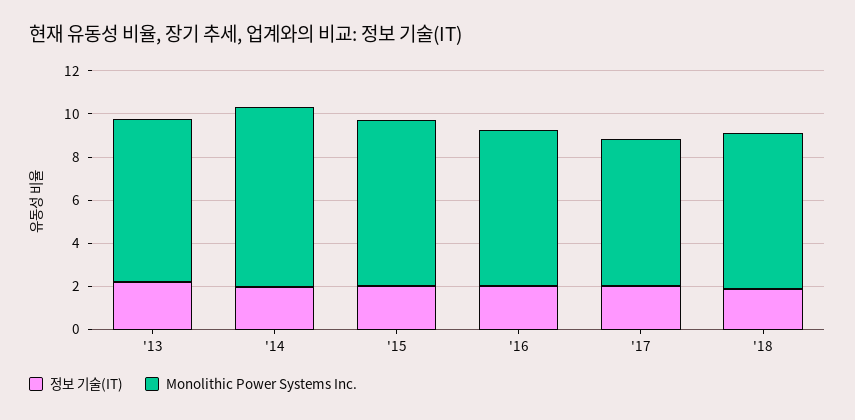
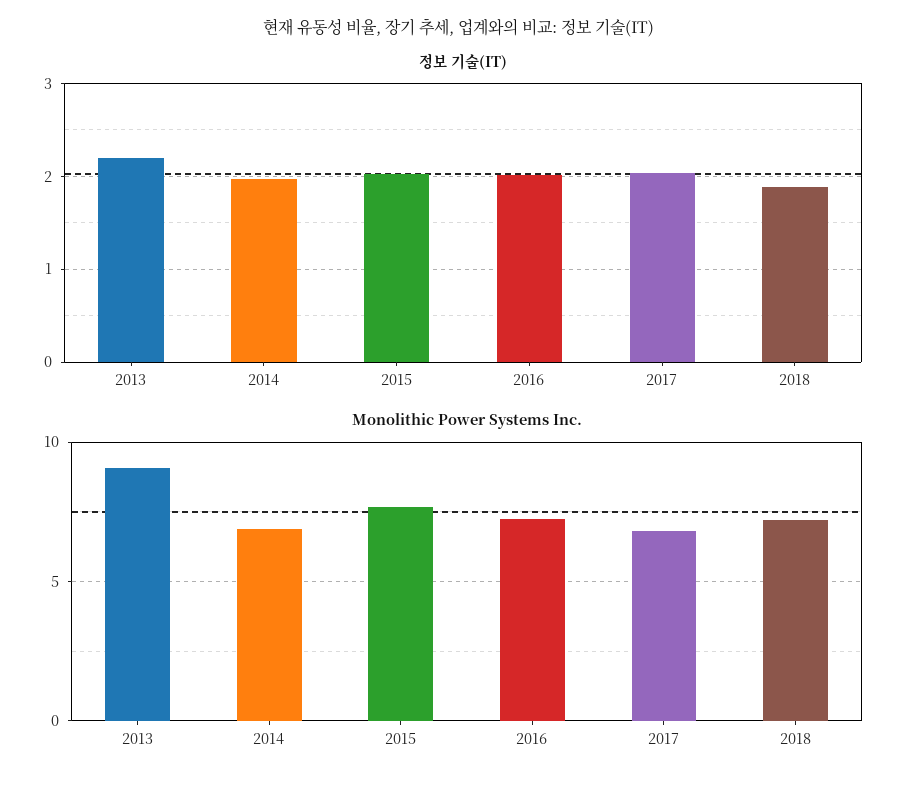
Monolithic Power Systems Inc., '13: 7.5 -> 9
Monolithic Power Systems Inc., '14: 8.5 -> 7

